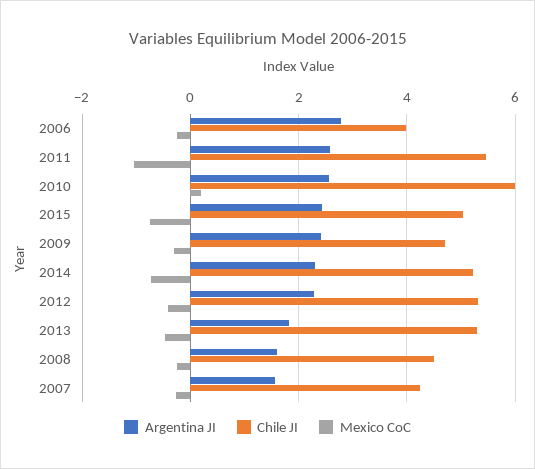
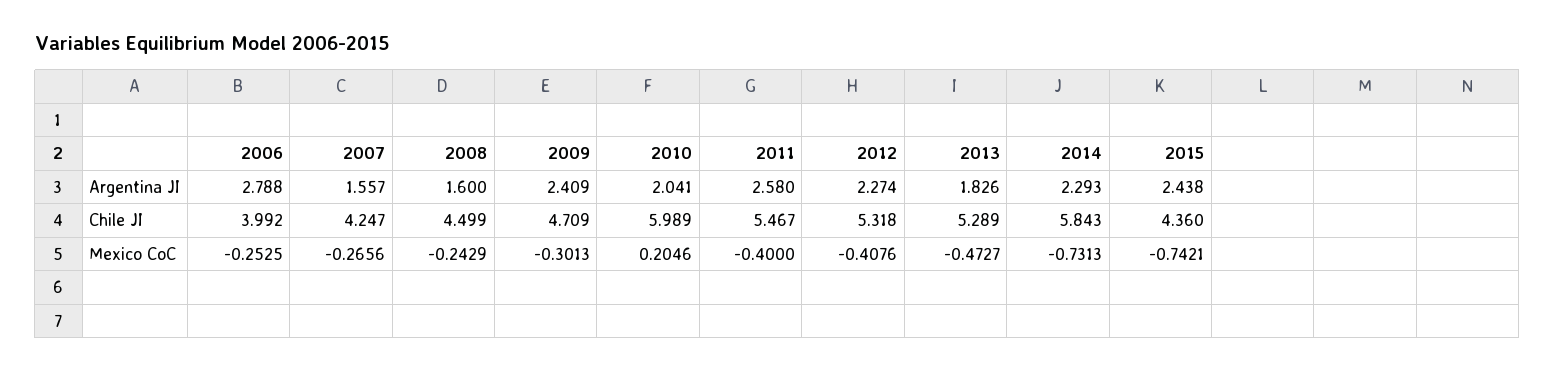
Mexico CoC, 2011: -1 -> -0.4
Argentina JI, 2010: 2.6 -> 2.041
Chile JI, 2015: 5 -> 4.36
Chile JI, 2014: 5.2 -> 5.843

